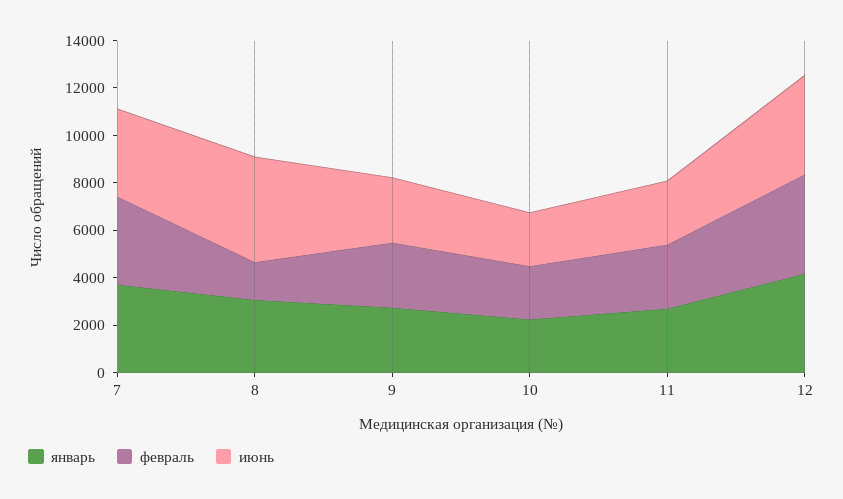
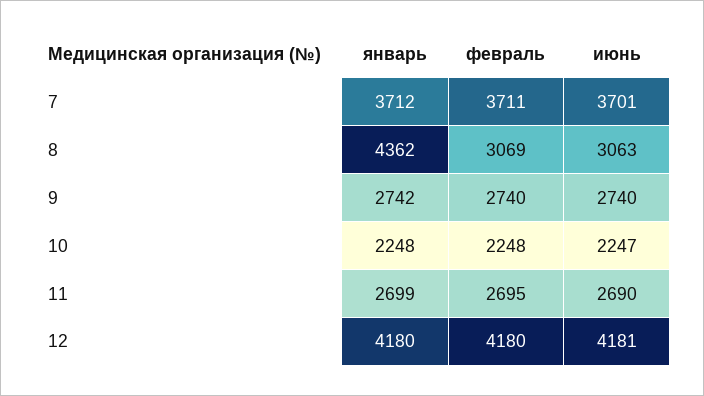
январь, 8: 3000 -> 4362
февраль, 8: 1500 -> 3069
июнь, 8: 4500 -> 3063

